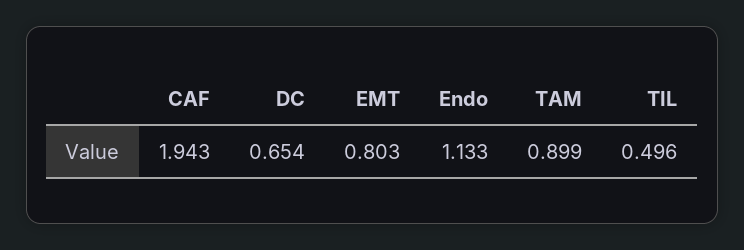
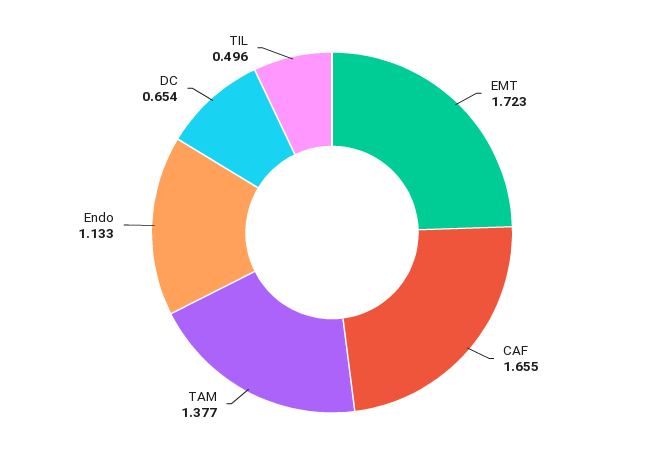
CAF: 1.943 -> 1.655
EMT: 0.803 -> 1.723
TAM: 0.899 -> 1.377

